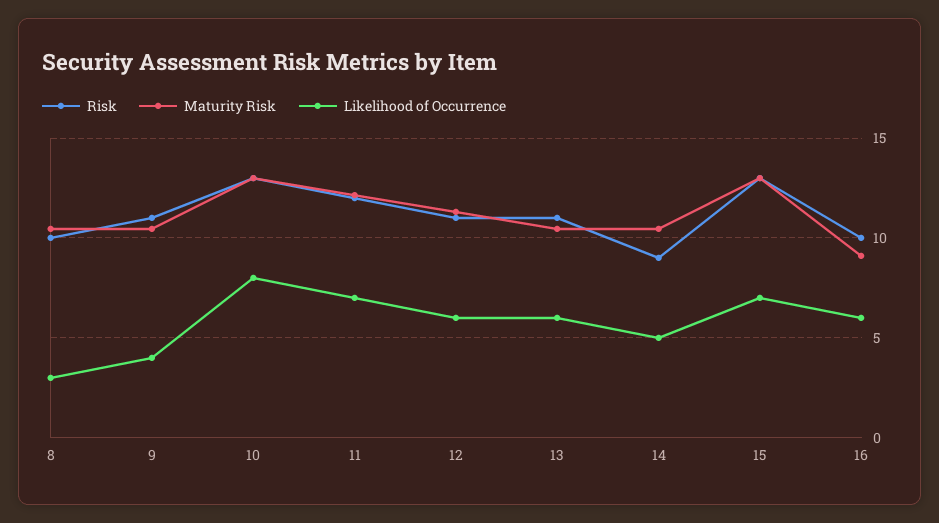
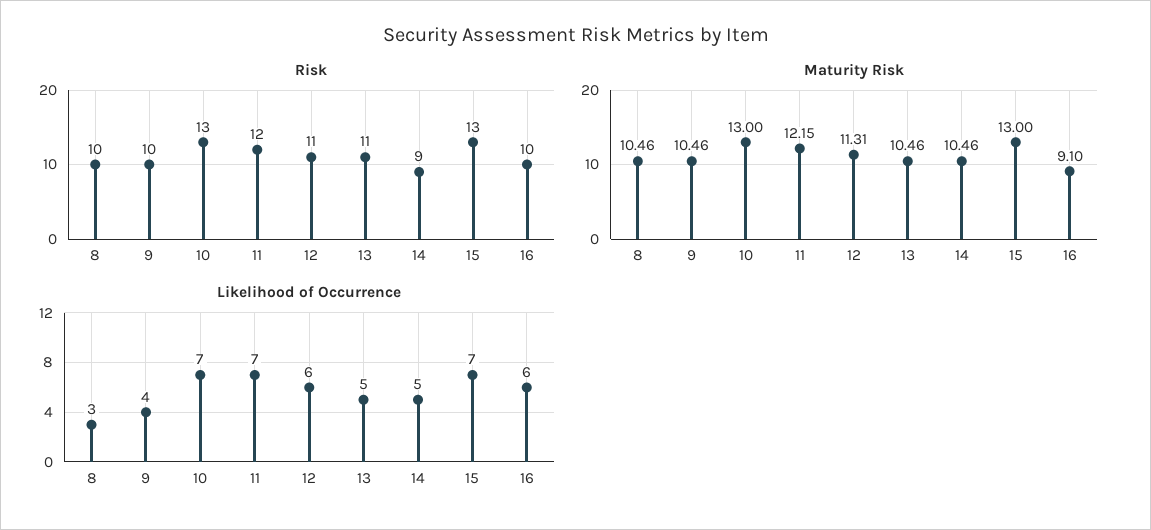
Risk, 9: 11 -> 10
Likelihood of Occurrence, 10: 8 -> 7
Likelihood of Occurrence, 13: 6 -> 5

